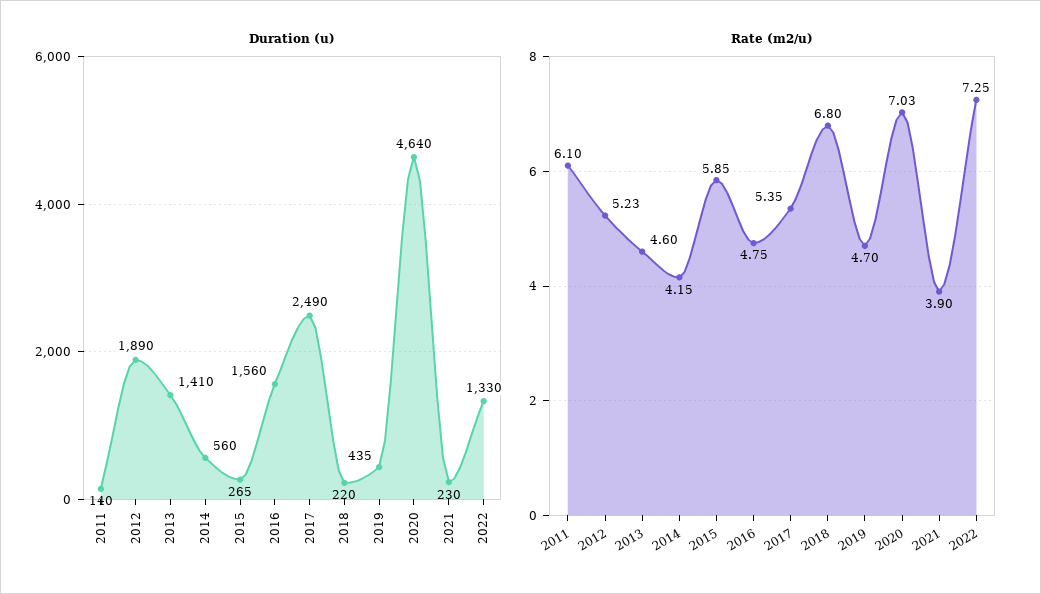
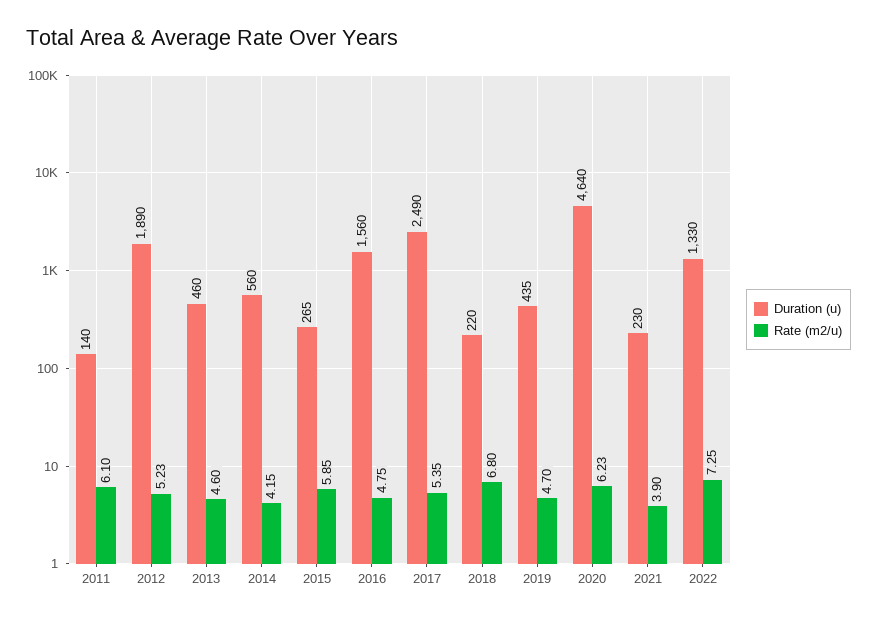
Duration (u), 2013: 1410 -> 460
Rate (m2/u), 2020: 7.03 -> 6.23

